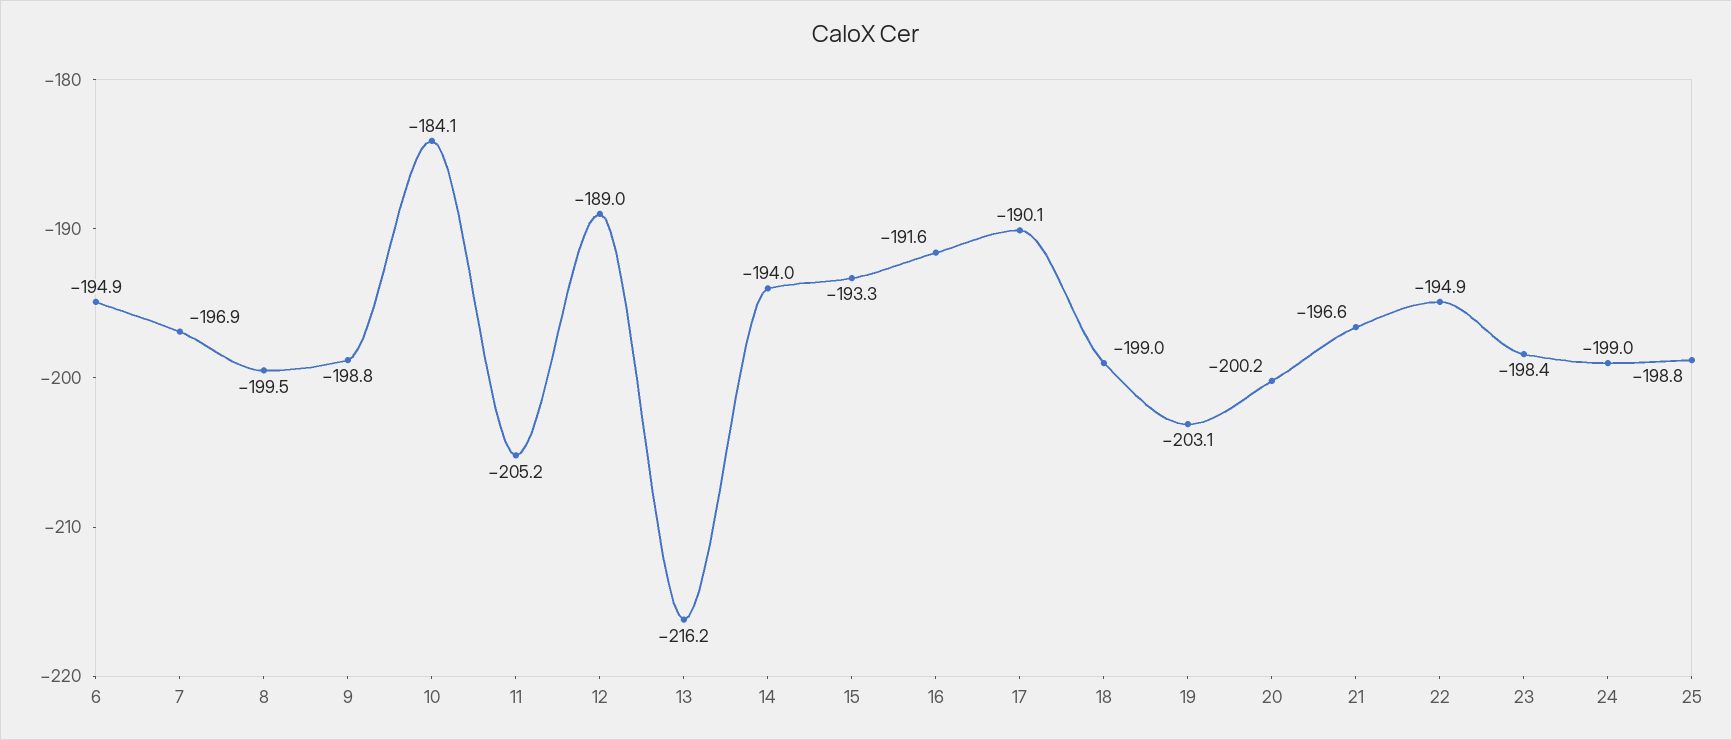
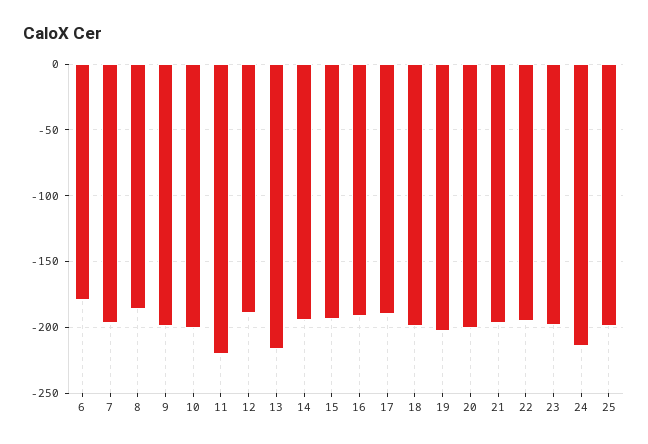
6: -194.9 -> -180
8: -199.5 -> -185
10: -184.1 -> -200
11: -205.2 -> -220
24: -199 -> -215

